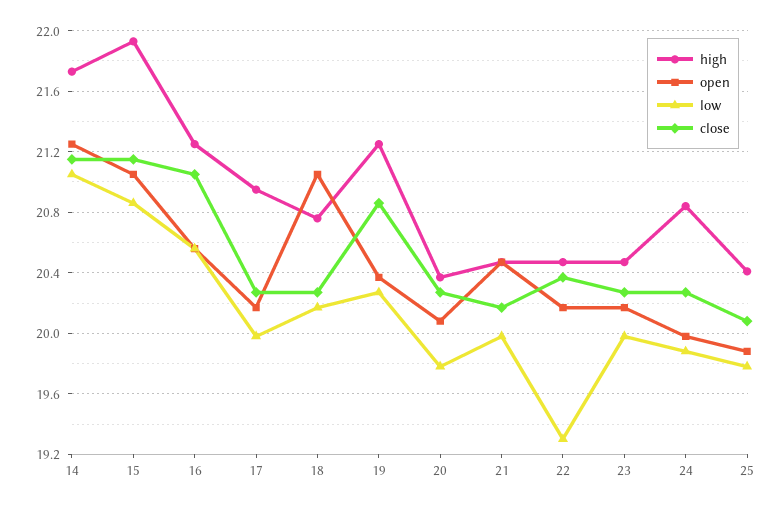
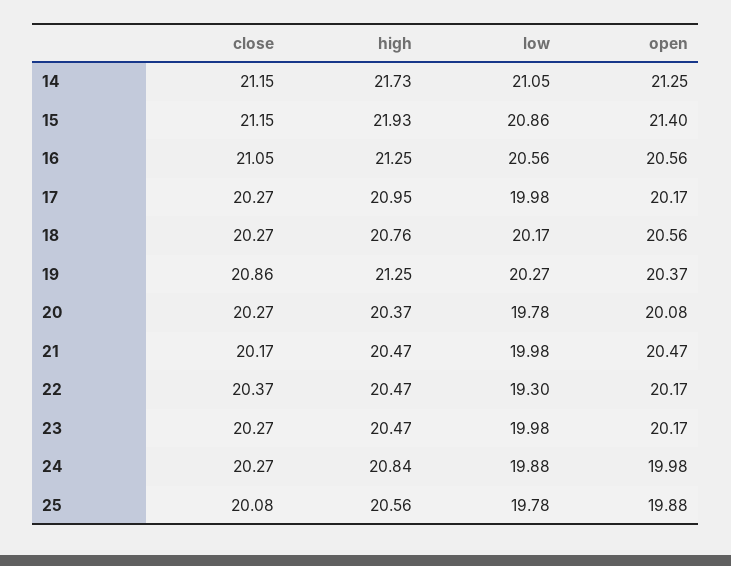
open, 15: 21.05 -> 21.4
open, 18: 21.05 -> 20.56
high, 25: 20.4 -> 20.56

